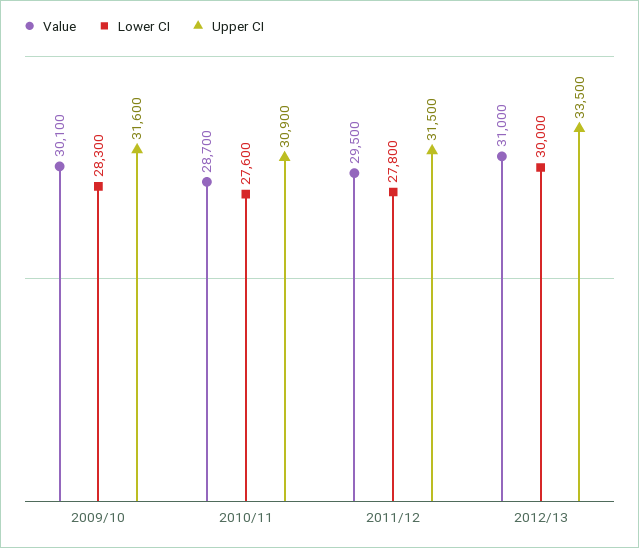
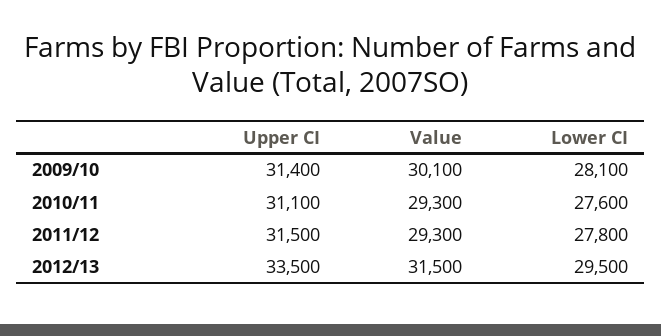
Lower CI, 2009/10: 28300 -> 28100
Upper CI, 2009/10: 31600 -> 31400
Value, 2010/11: 28700 -> 29300
Upper CI, 2010/11: 30900 -> 31100
Value, 2011/12: 29500 -> 29300
Value, 2012/13: 31000 -> 31500
Lower CI, 2012/13: 30000 -> 29500

